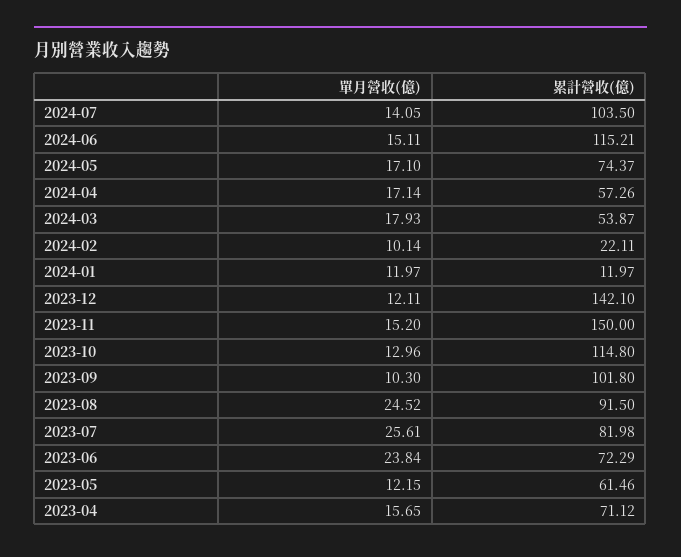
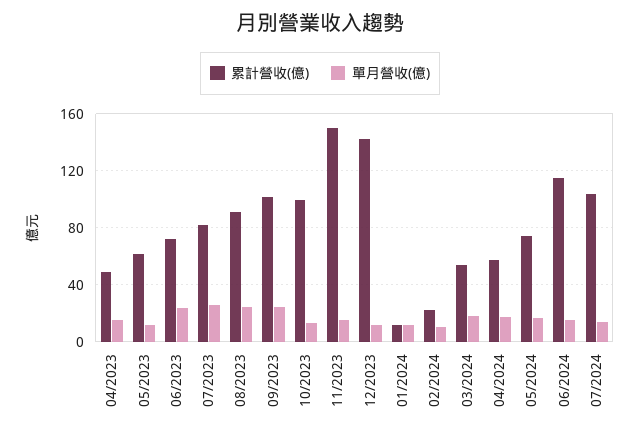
累計營收(億), 2023-10: 114.8 -> 100
單月營收(億), 2023-09: 10.3 -> 25
累計營收(億), 2023-04: 71.12 -> 50

